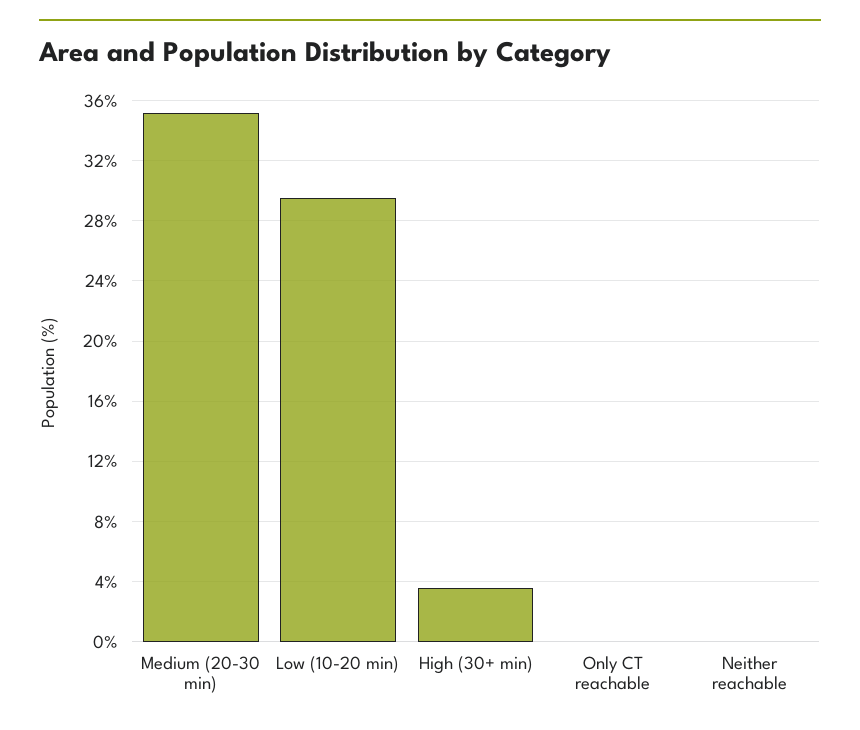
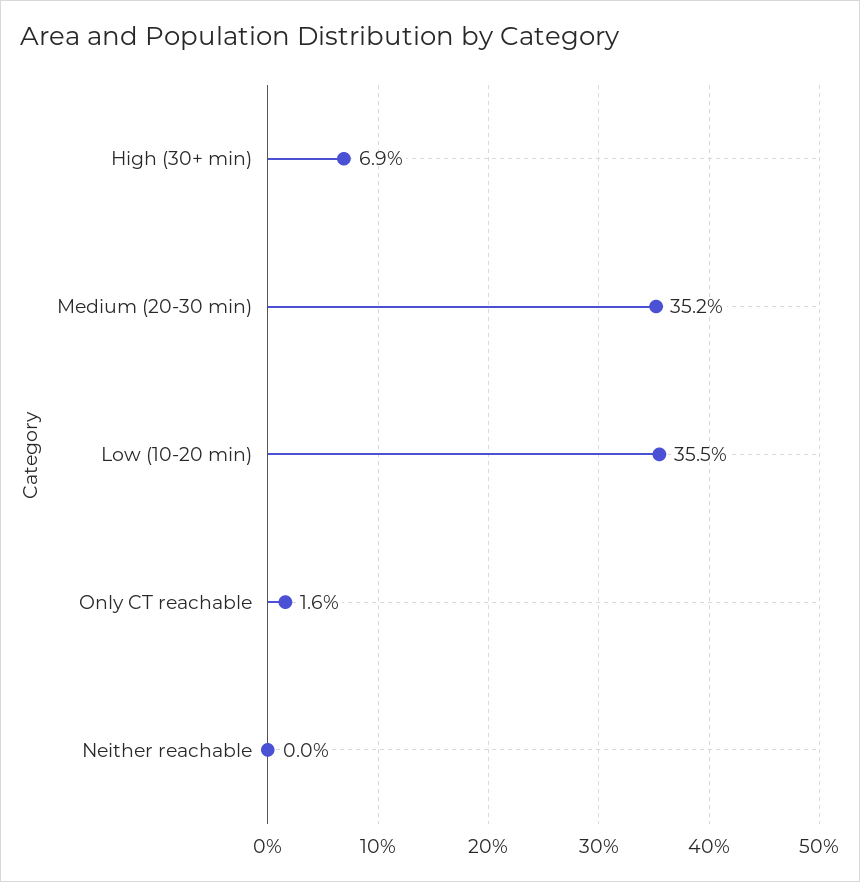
Low (10-20 min): 29.5 -> 35.5
High (30+ min): 3.5 -> 6.9
Only CT reachable: 0 -> 1.6

